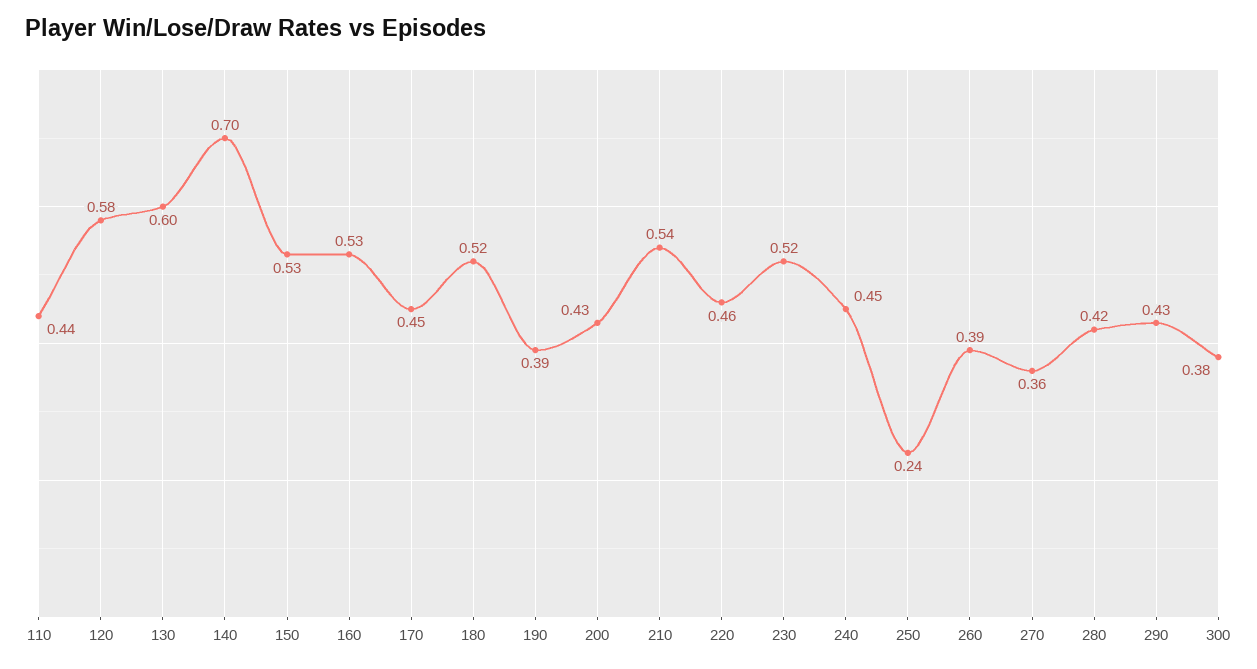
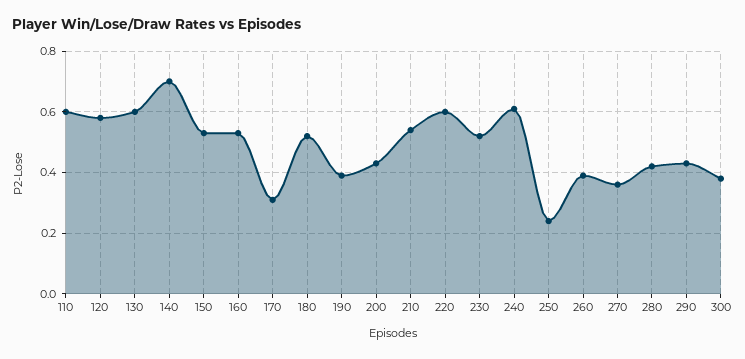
110: 0.44 -> 0.6
170: 0.45 -> 0.3
220: 0.46 -> 0.6
240: 0.45 -> 0.6

